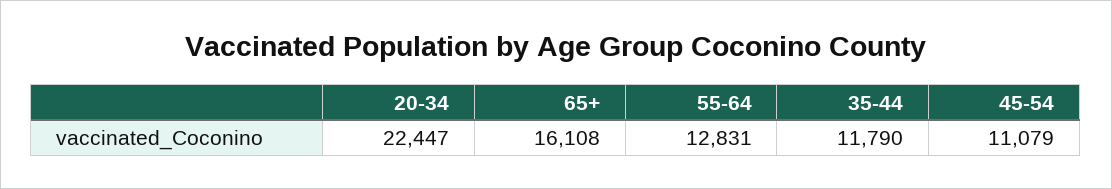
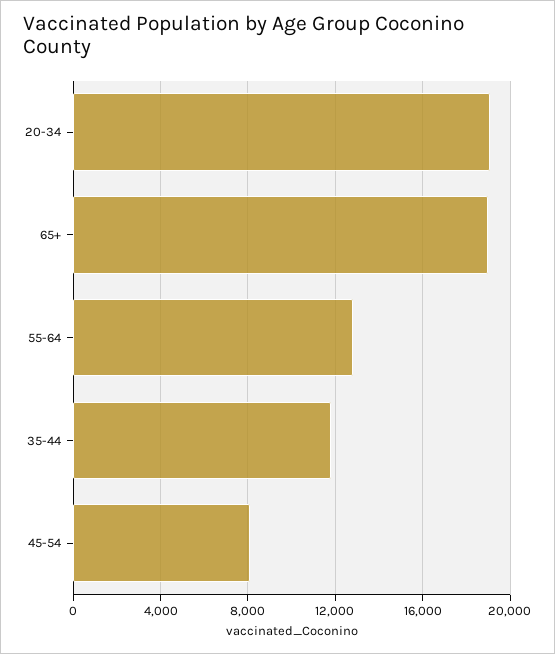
20-34: 22447 -> 19000
65+: 16108 -> 19000
45-54: 11079 -> 8000

